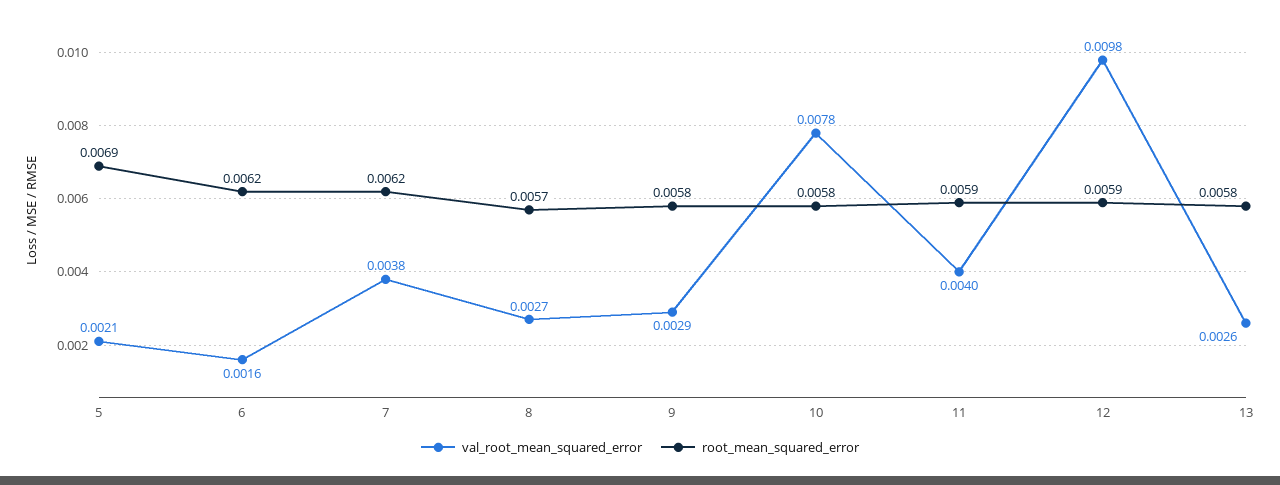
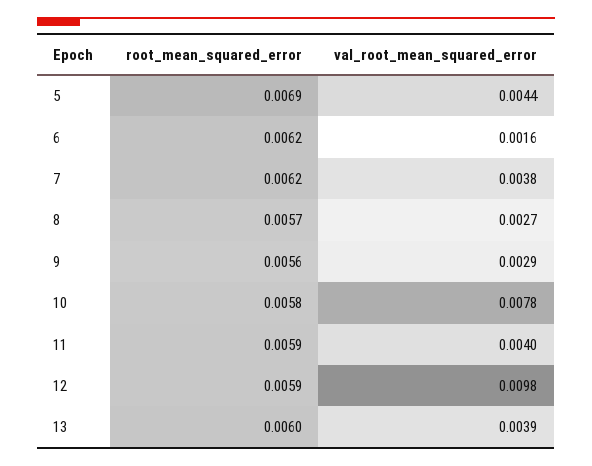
val_root_mean_squared_error, 5: 0.0021 -> 0.0044
root_mean_squared_error, 9: 0.0058 -> 0.0056
val_root_mean_squared_error, 13: 0.0026 -> 0.0039
root_mean_squared_error, 13: 0.0058 -> 0.006

